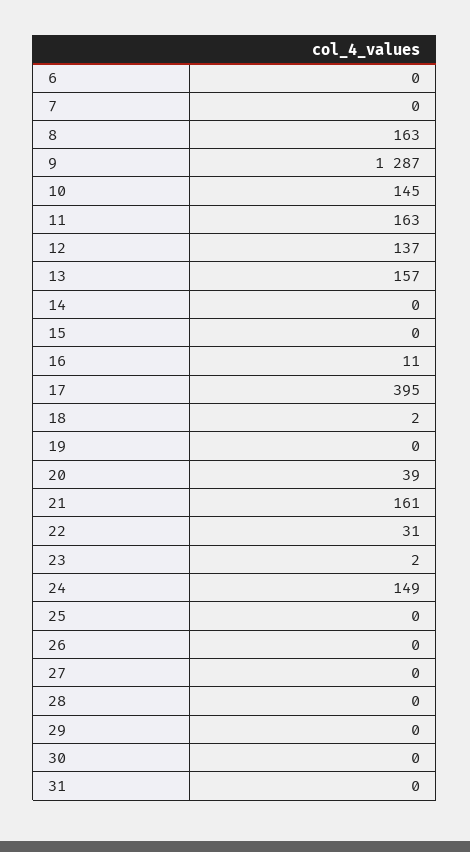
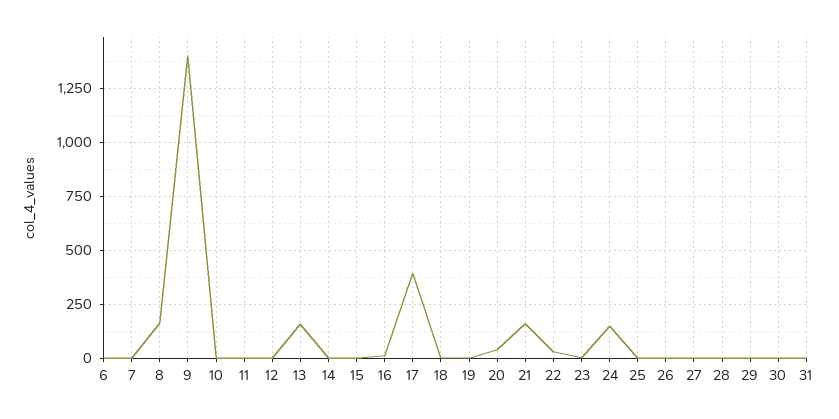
9: 1287 -> 1400
10: 145 -> 0
11: 163 -> 0
12: 137 -> 0

